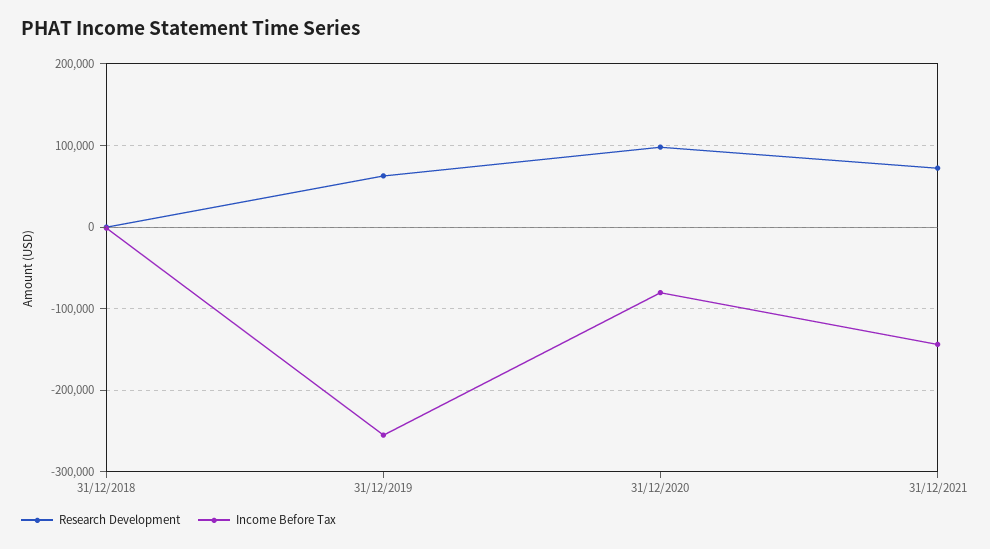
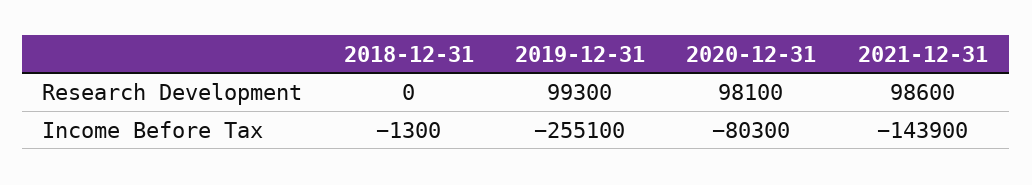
Research Development, 31/12/2019: 60000 -> 99300
Research Development, 31/12/2021: 70000 -> 98600

